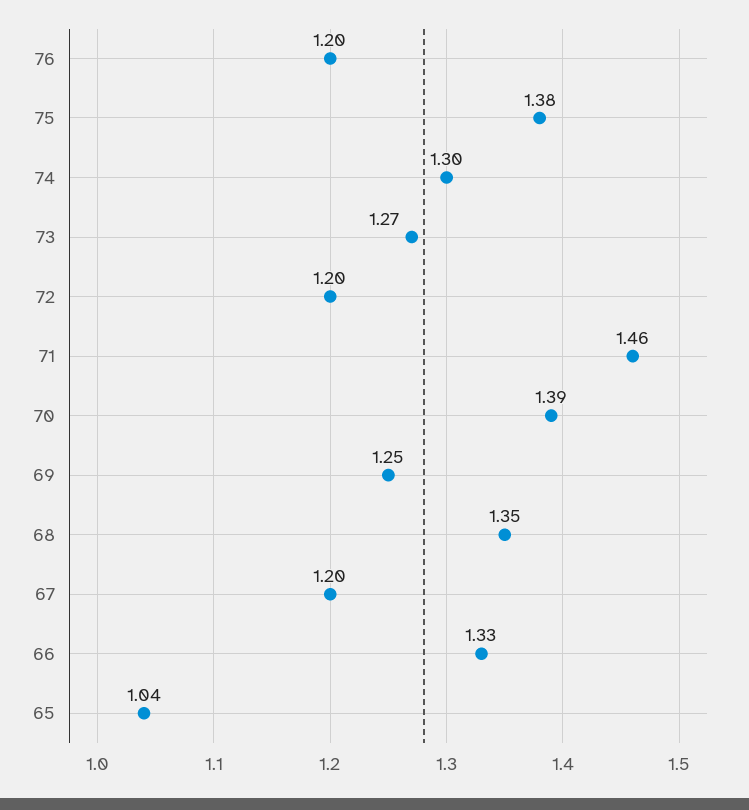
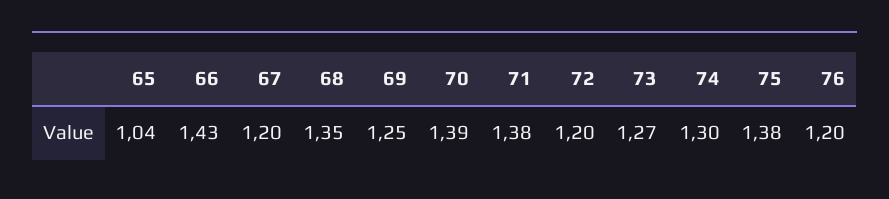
71: 1.46 -> 1.38
66: 1.33 -> 1.43

